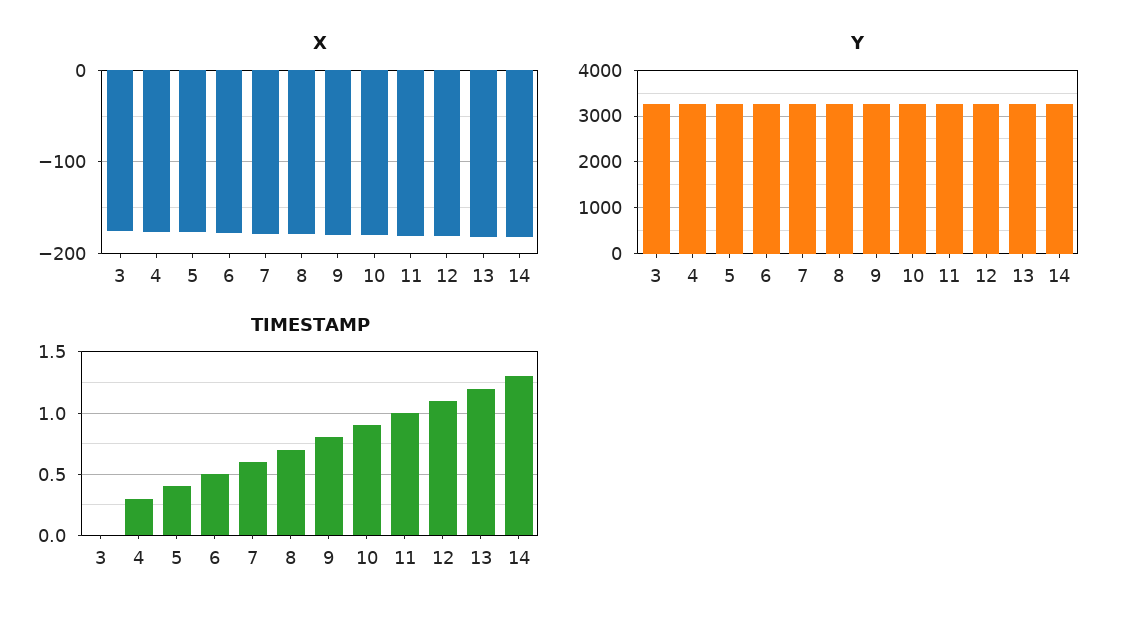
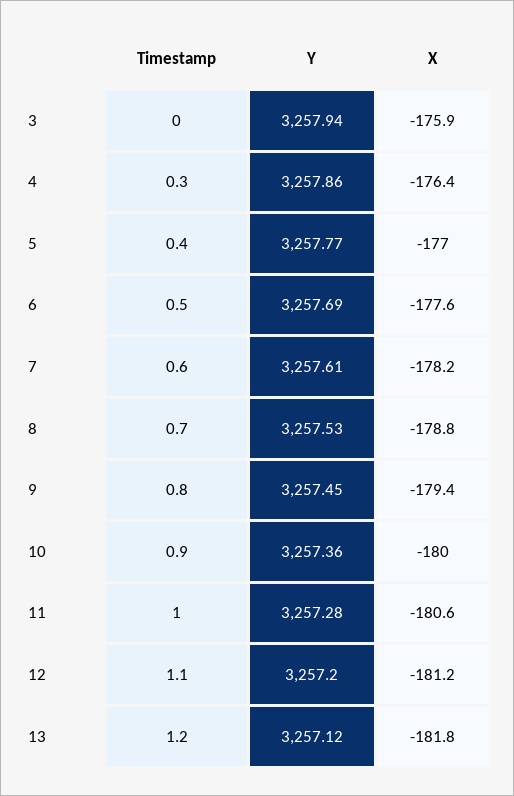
X, 14: -180 -> none
Y, 14: 3200 -> none
TIMESTAMP, 14: 1.3 -> none

